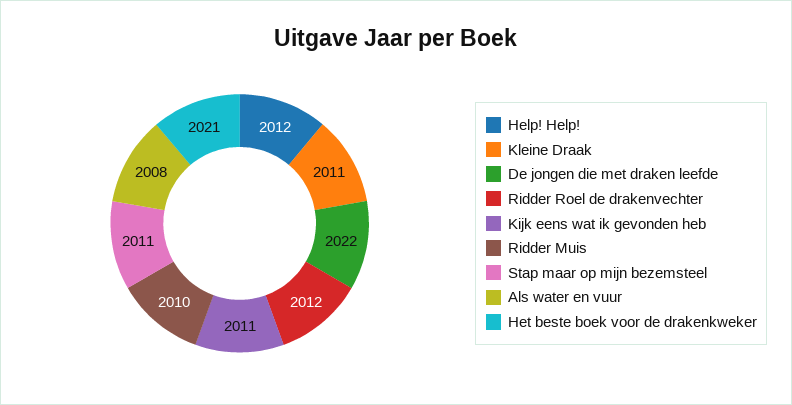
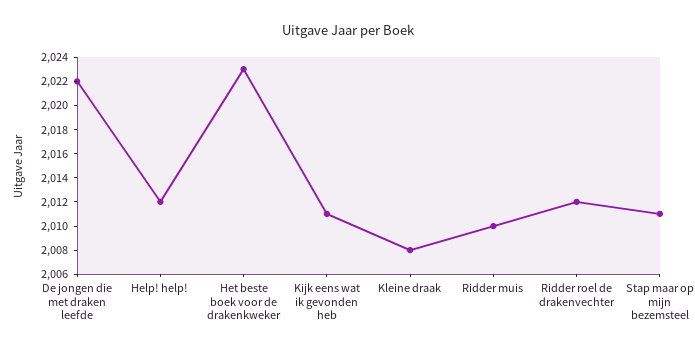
Kleine Draak: 2011 -> 2008
Als water en vuur: 2008 -> none
Het beste boek voor de drakenkweker: 2021 -> 2023

